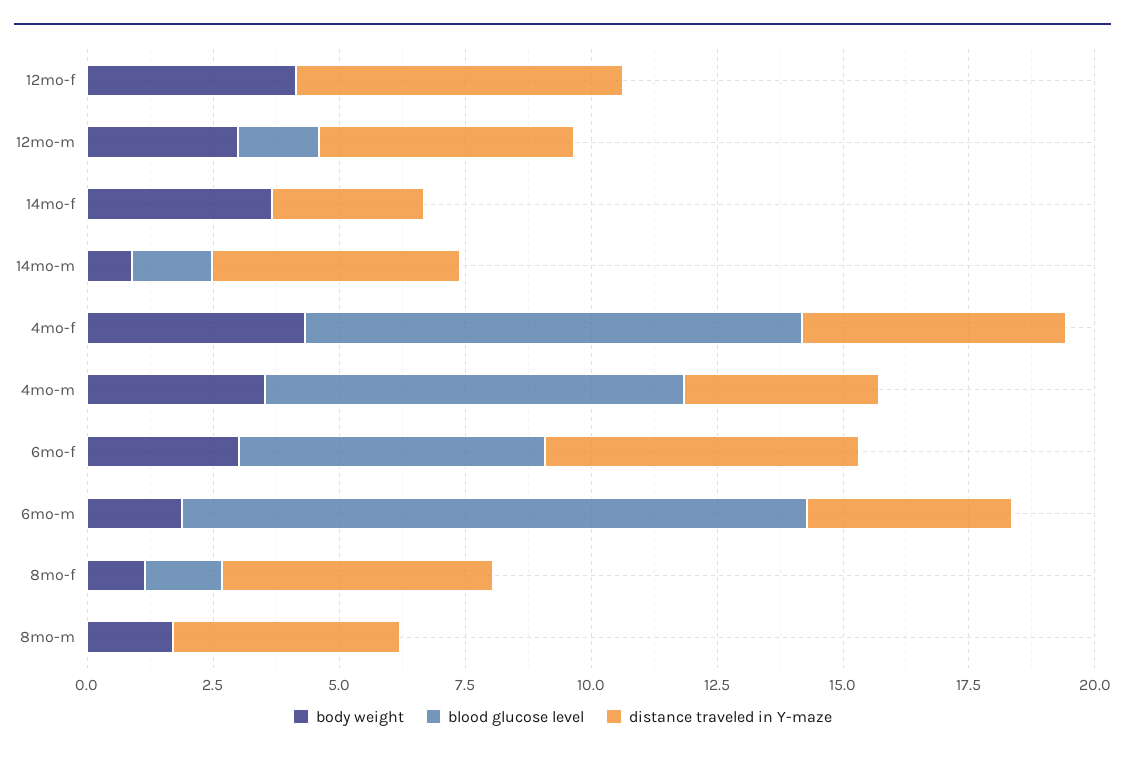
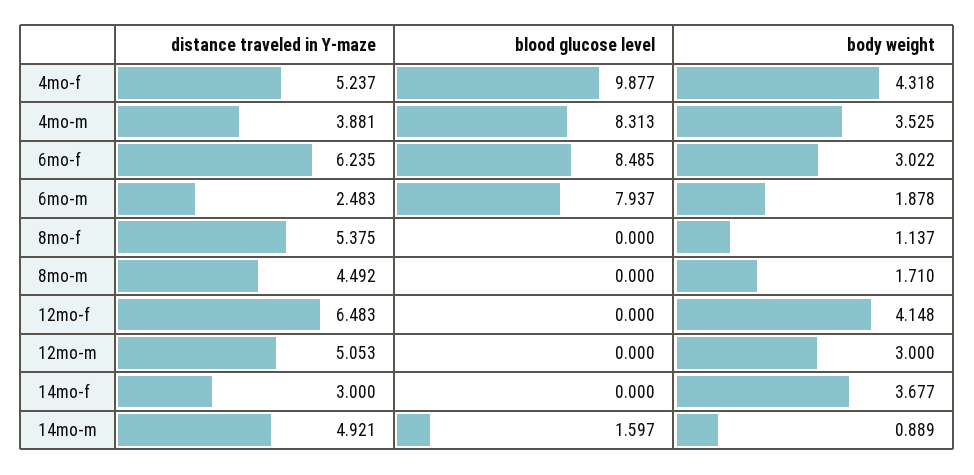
blood glucose level, 12mo-m: 1.5 -> 0
blood glucose level, 6mo-f: 6 -> 8.485
blood glucose level, 6mo-m: 12.5 -> 7.937
distance traveled in Y-maze, 6mo-m: 4 -> 2.483
blood glucose level, 8mo-f: 1.5 -> 0

